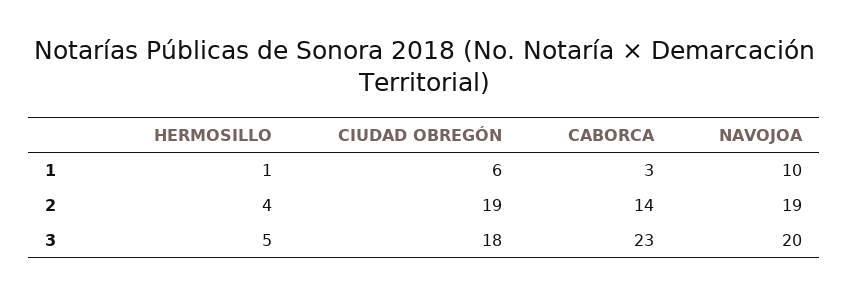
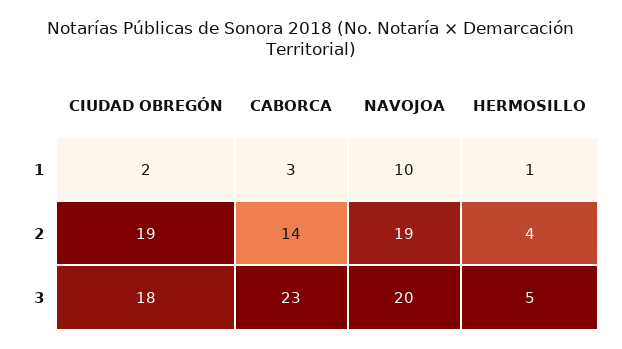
CIUDAD OBREGÓN, 1: 6 -> 2

